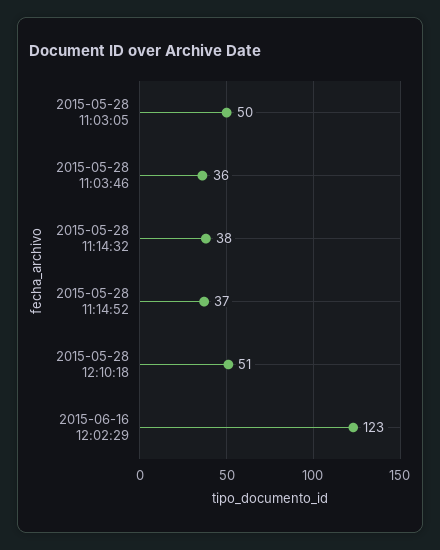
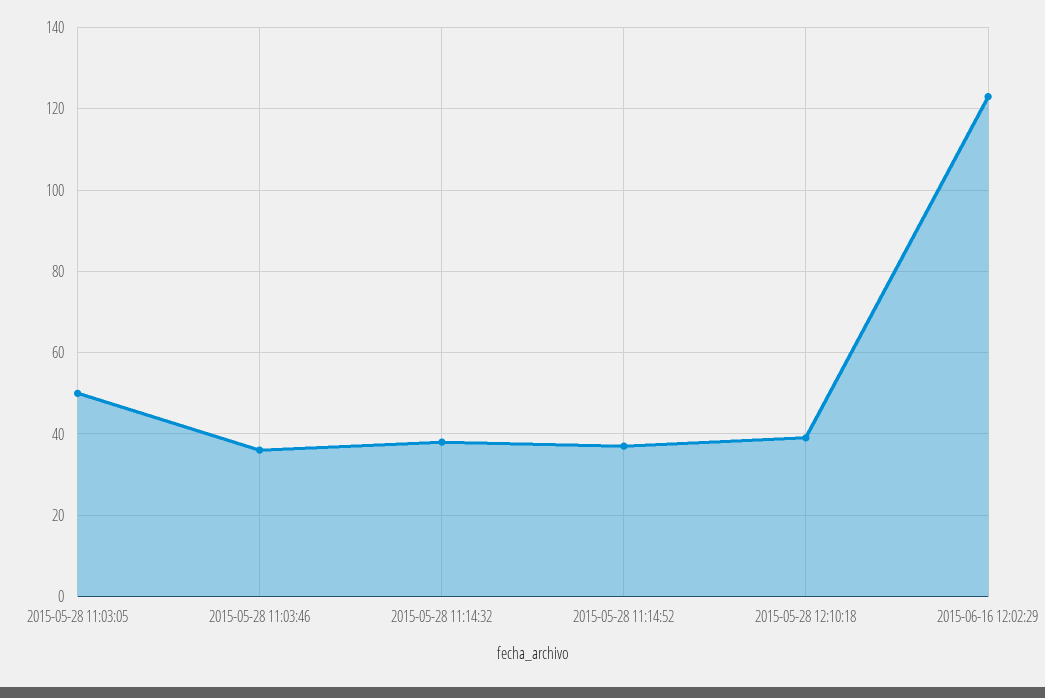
2015-05-28 12:10:18: 51 -> 40

